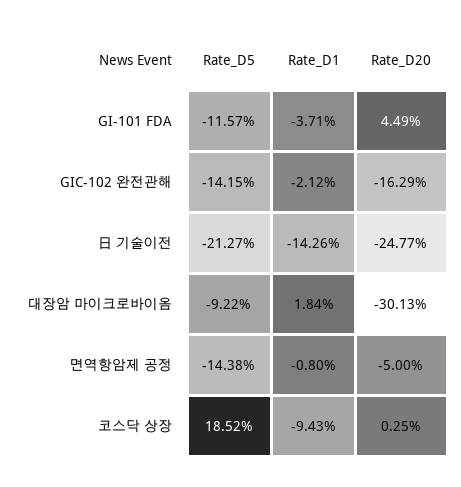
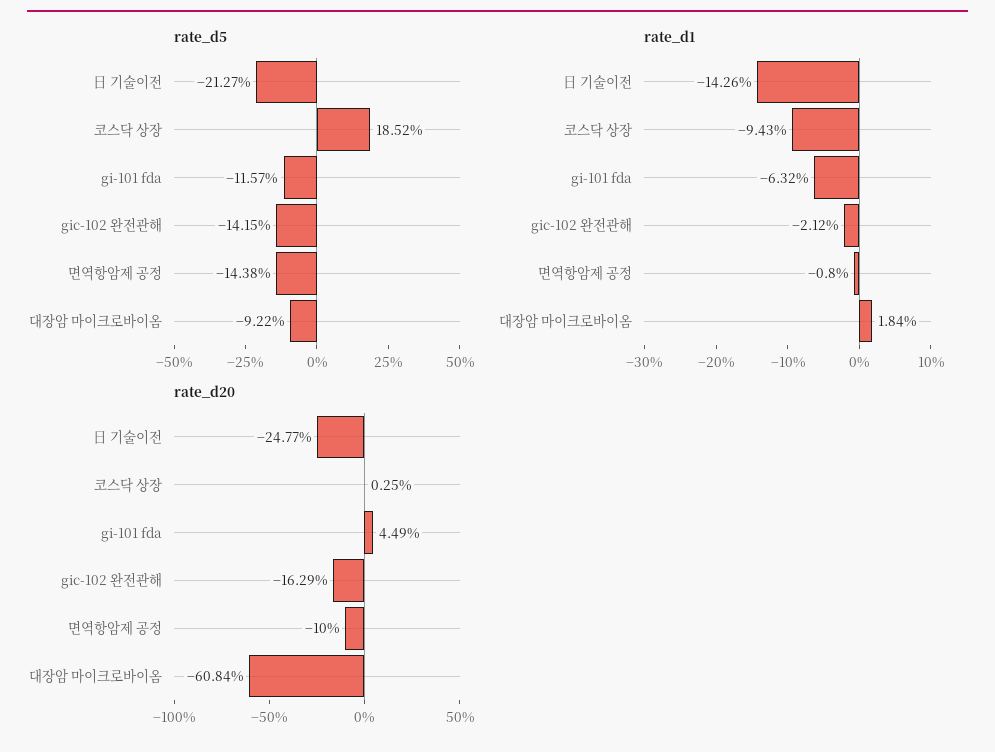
Rate_D1, GI-101 FDA: -3.71 -> -6.32
Rate_D20, 대장암 마이크로바이옴: -30.13 -> -60.84
Rate_D20, 면역항암제 공정: -5 -> -10

